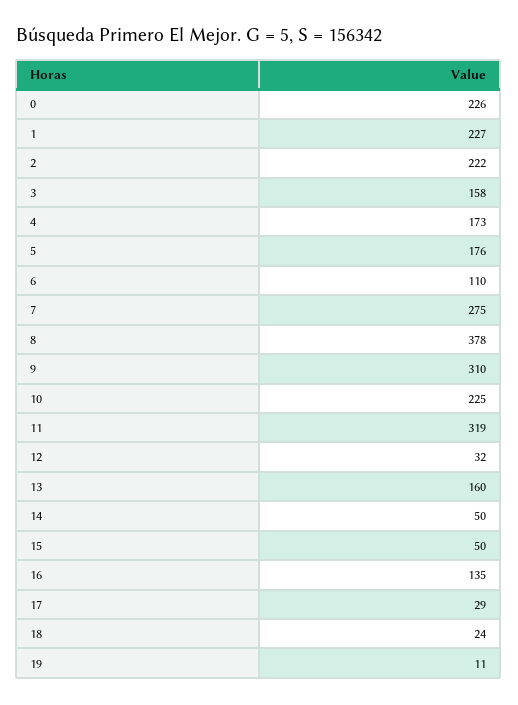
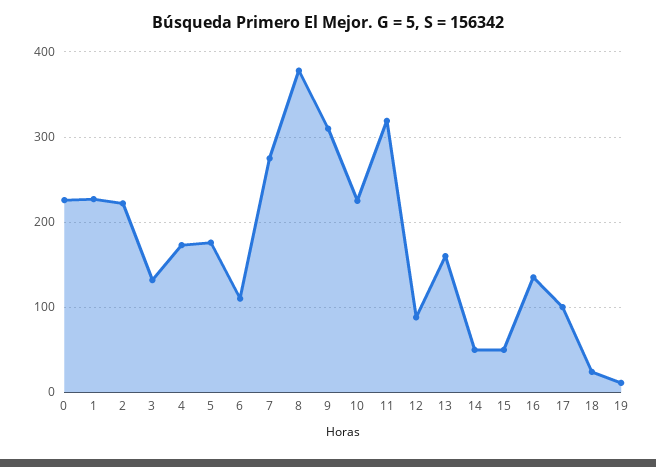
3: 158 -> 130
12: 32 -> 90
17: 29 -> 100

